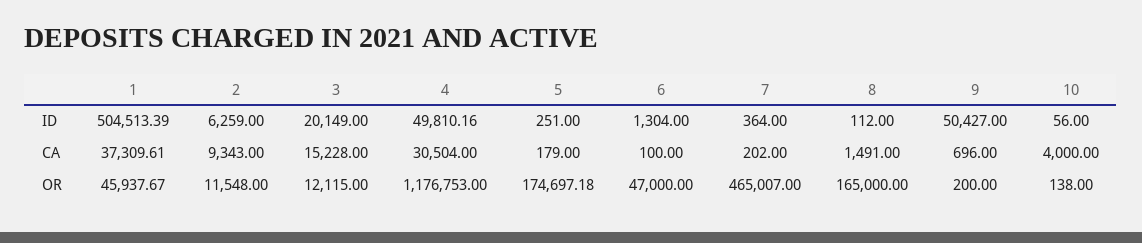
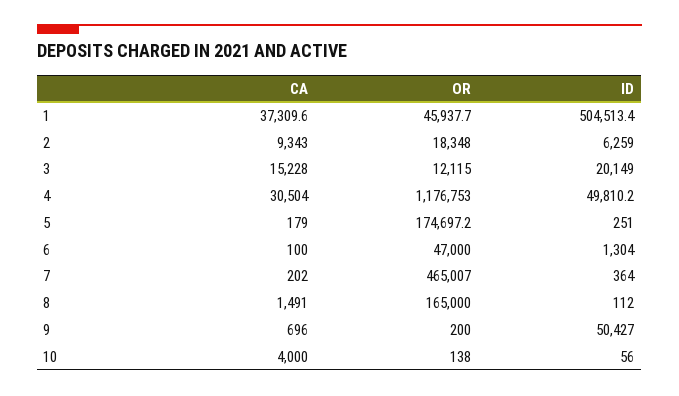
2, OR: 11548 -> 18348

